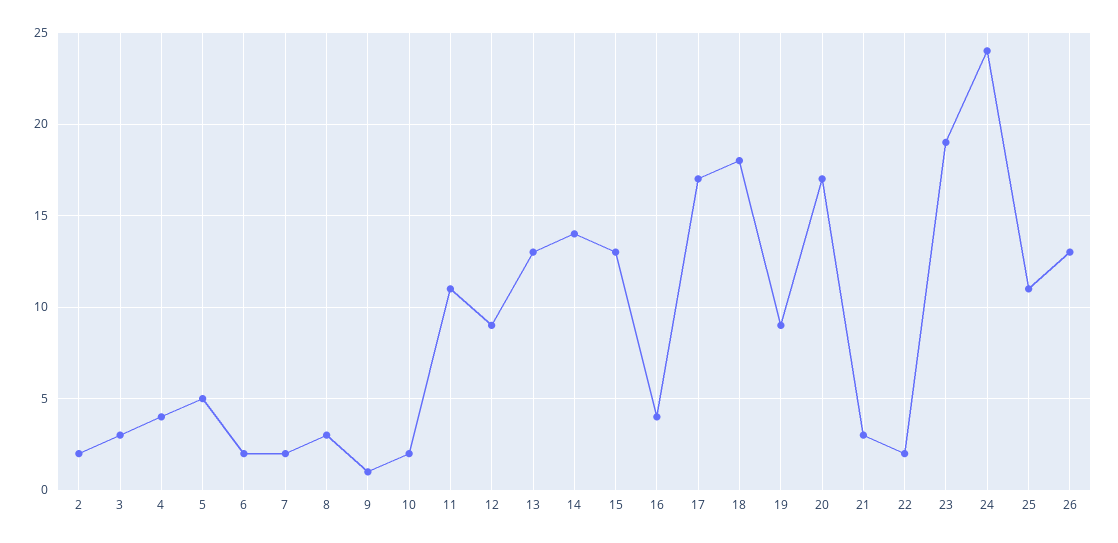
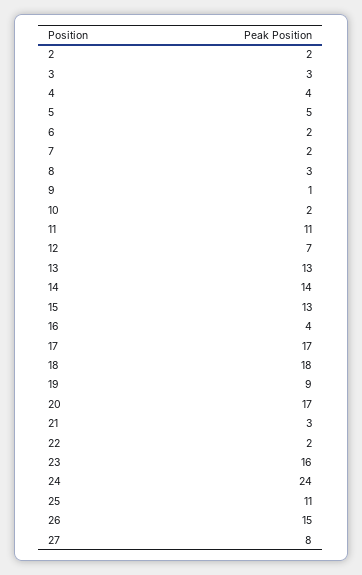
12: 9 -> 7
23: 19 -> 16
26: 13 -> 15
27: none -> 8

